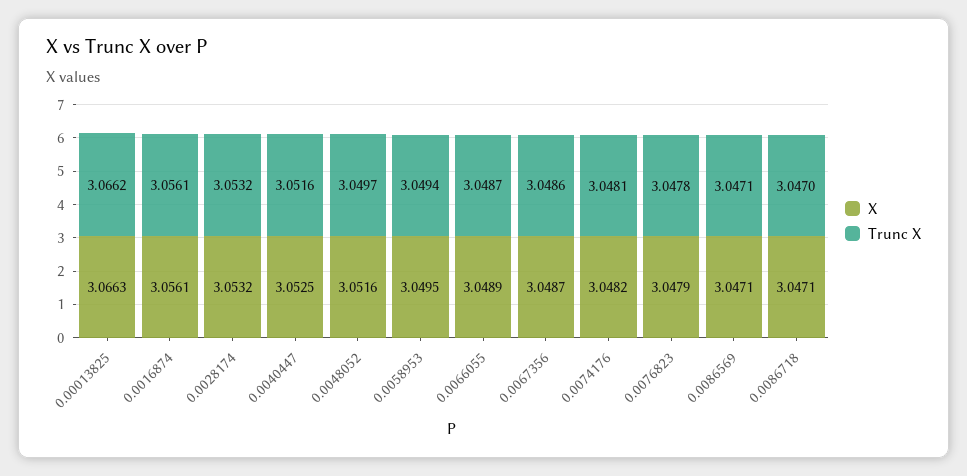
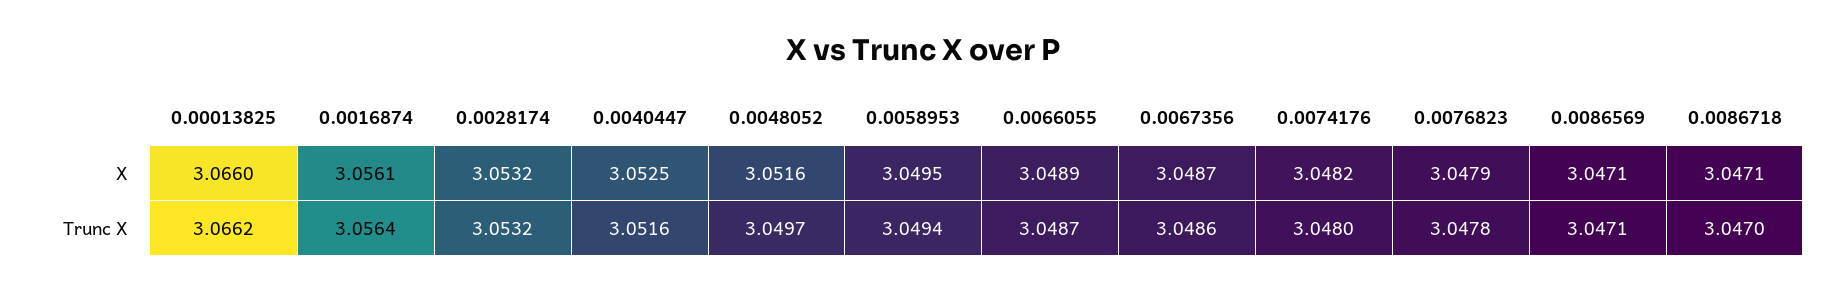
X, 0.00013825: 3.0663 -> 3.066
Trunc X, 0.0016874: 3.0561 -> 3.0564
Trunc X, 0.0074176: 3.0481 -> 3.048

